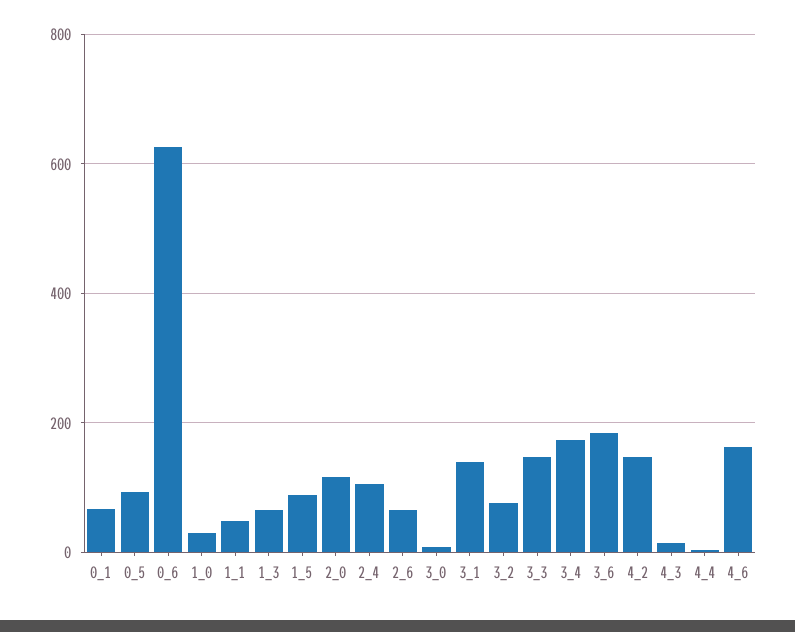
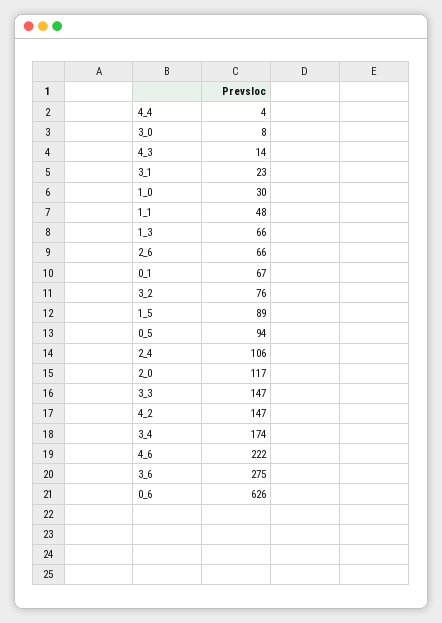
3_1: 140 -> 23
3_6: 180 -> 275
4_6: 160 -> 222

